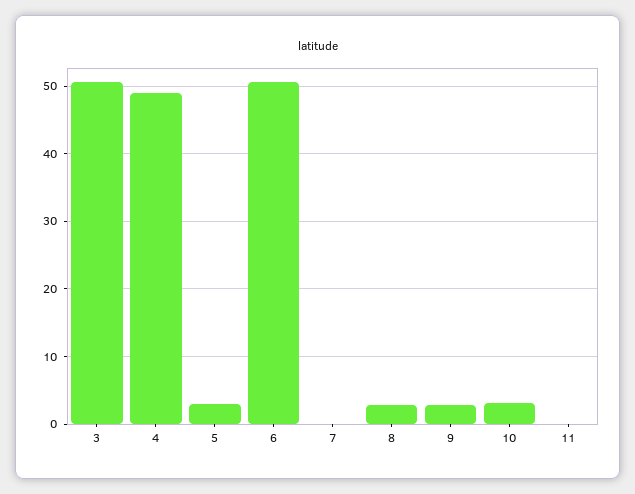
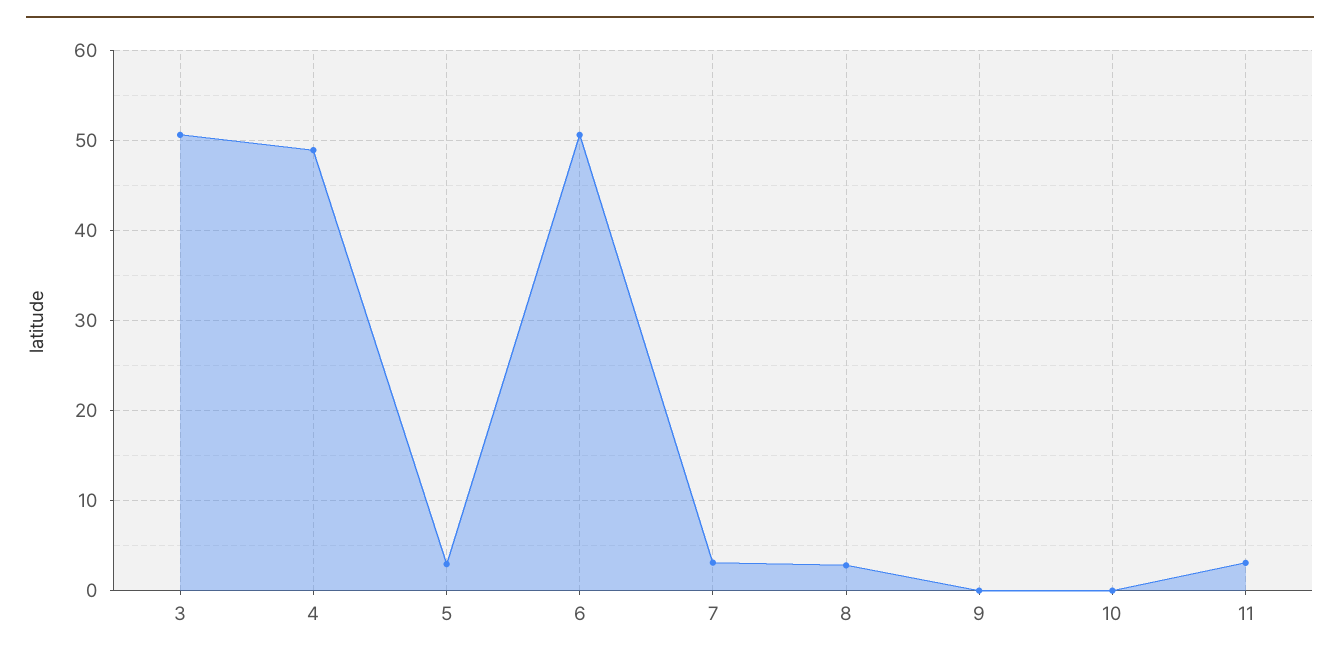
7: 0 -> 3
9: 3 -> 0
10: 3 -> 0
11: 0 -> 3

